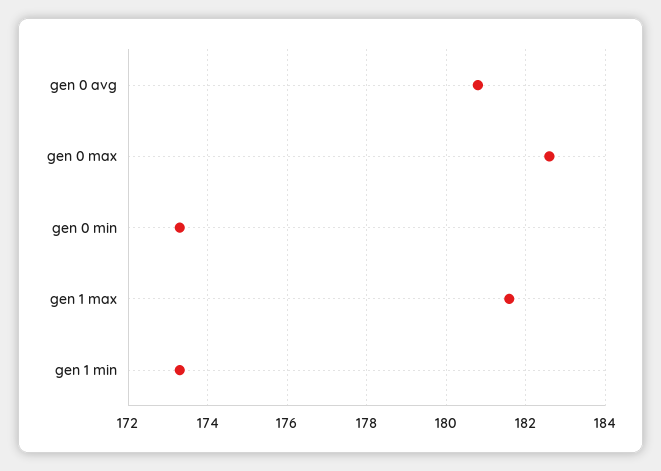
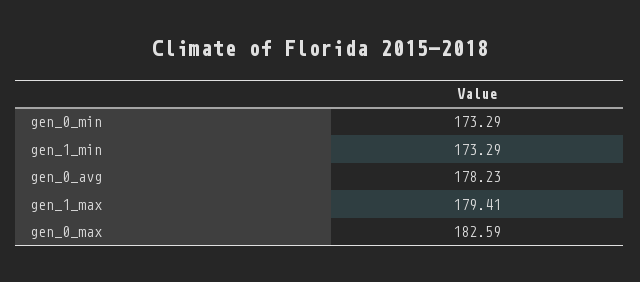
gen 0 avg: 180.8 -> 178.23
gen 1 max: 181.6 -> 179.41

